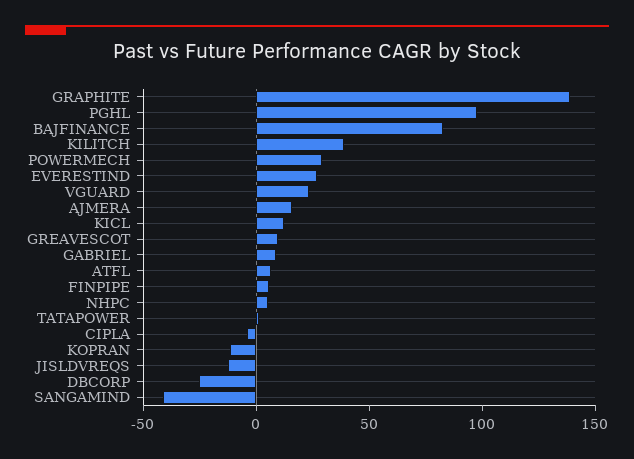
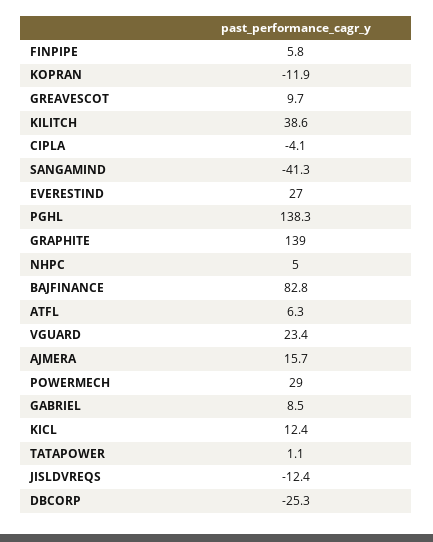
PGHL: 100 -> 138.3

